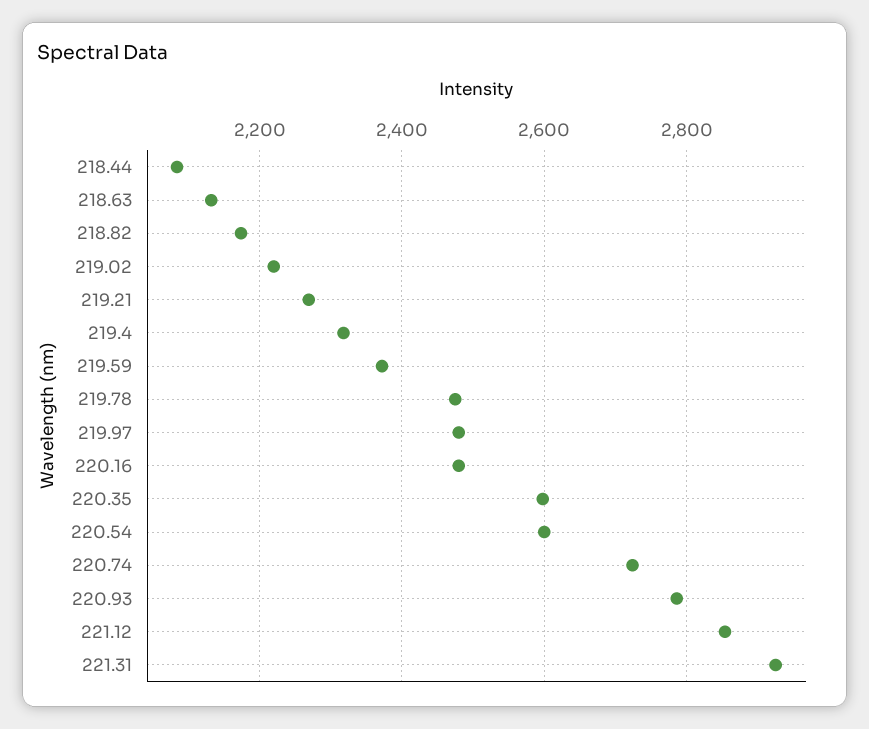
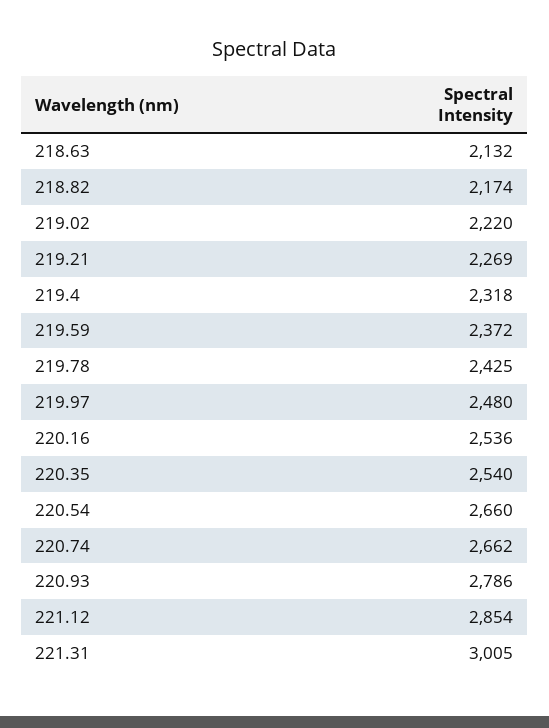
218.44: 2080 -> none
219.78: 2480 -> 2425
220.16: 2480 -> 2536
220.35: 2600 -> 2540
220.54: 2600 -> 2660
220.74: 2720 -> 2662
221.31: 2920 -> 3005

